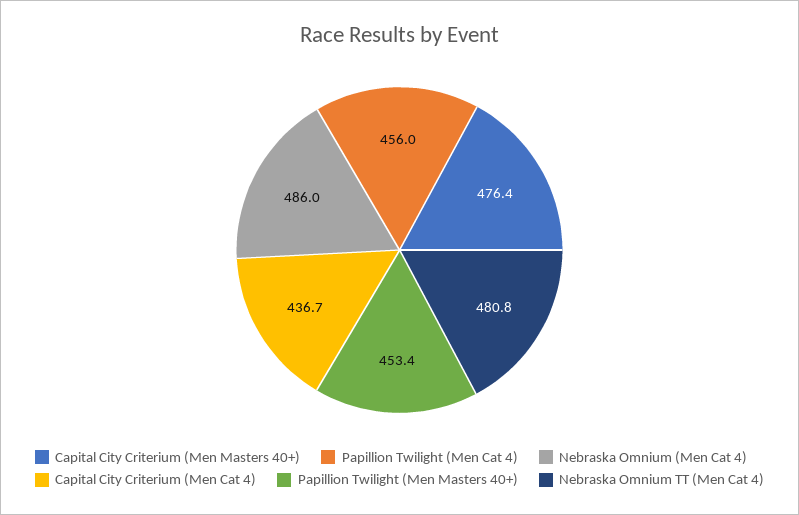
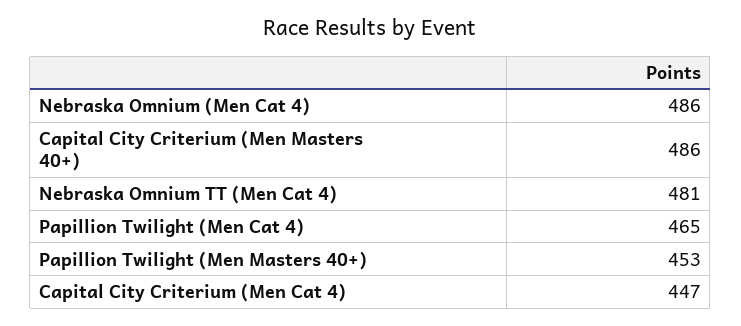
Capital City Criterium (Men Masters 40+): 476.4 -> 486
Papillion Twilight (Men Cat 4): 456 -> 465
Capital City Criterium (Men Cat 4): 436.7 -> 447

